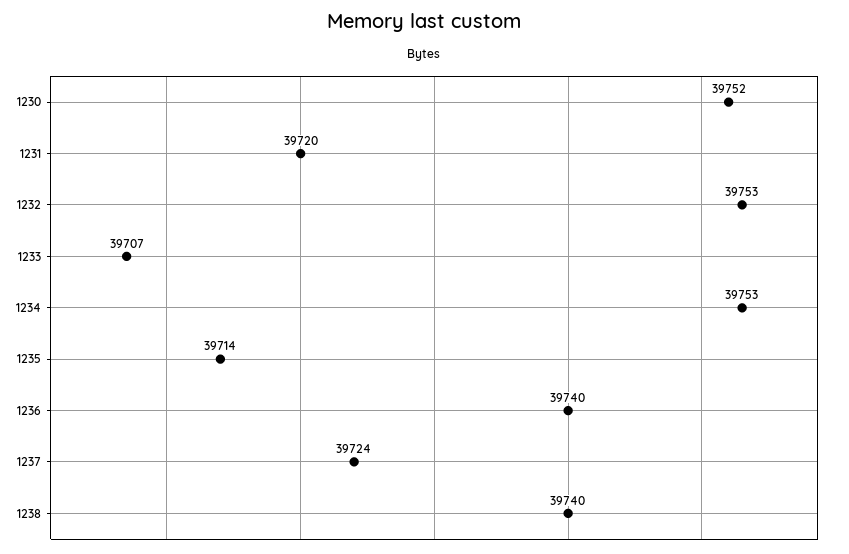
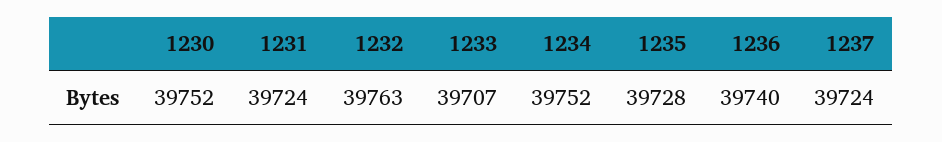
1231: 39720 -> 39724
1232: 39753 -> 39763
1234: 39753 -> 39752
1235: 39714 -> 39728
1238: 39740 -> none

